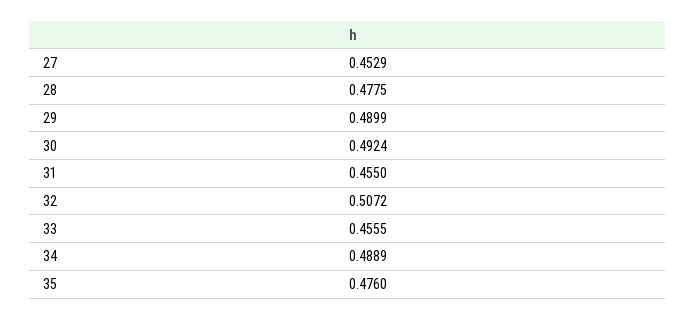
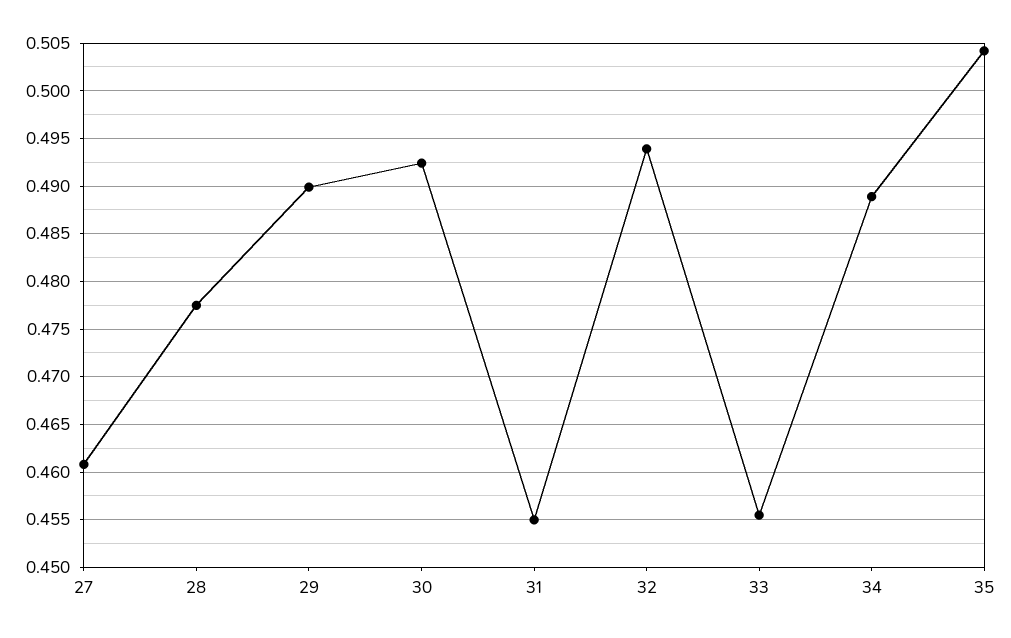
27: 0.4529 -> 0.461
32: 0.5072 -> 0.494
35: 0.476 -> 0.504

